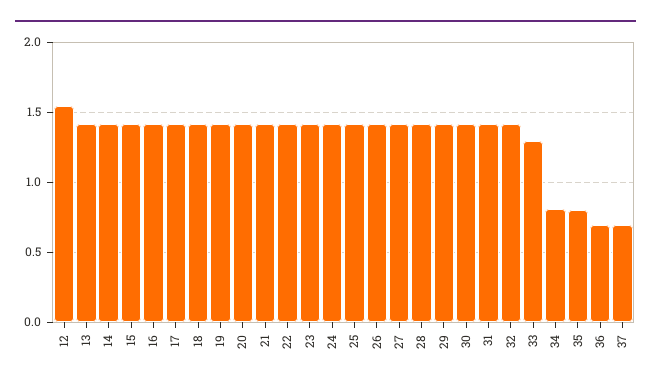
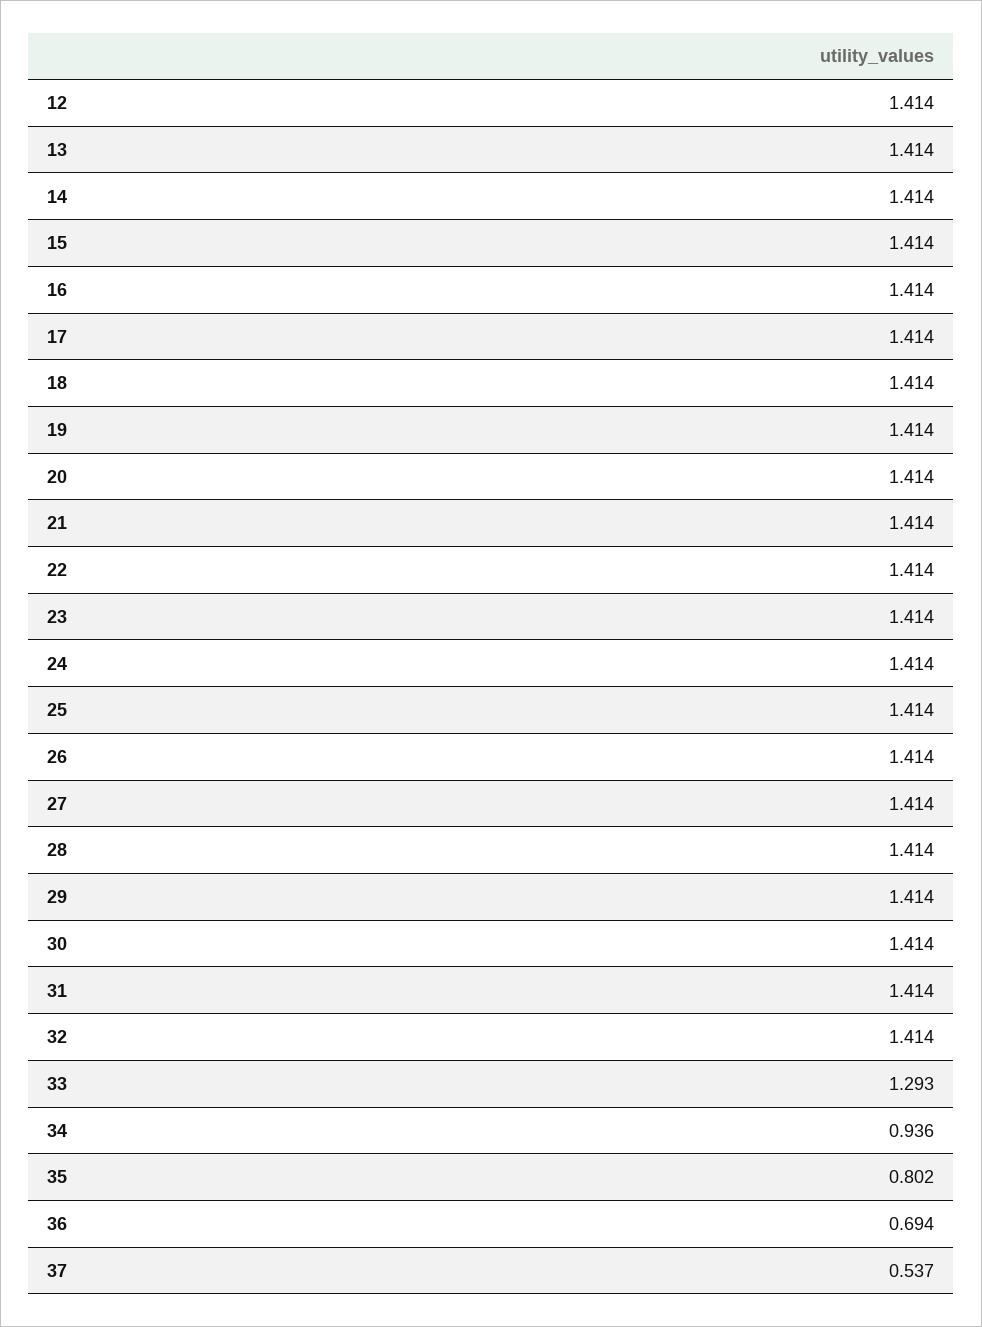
12: 1.55 -> 1.414
34: 0.8 -> 0.936
37: 0.7 -> 0.537

